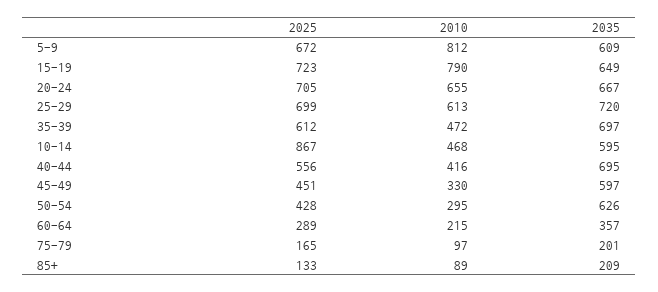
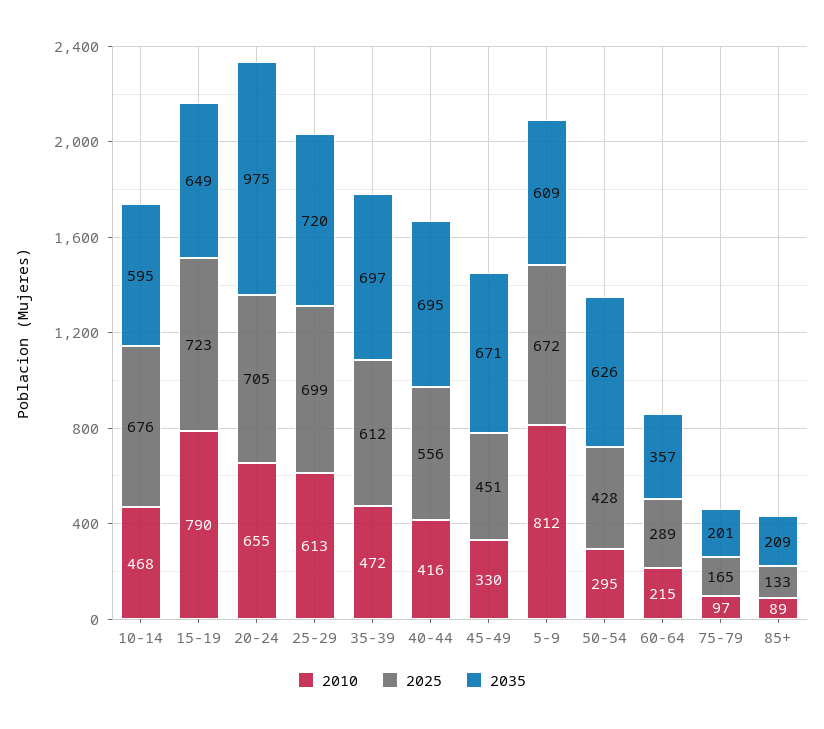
2035, 20-24: 667 -> 975
2025, 10-14: 867 -> 676
2035, 45-49: 597 -> 671

